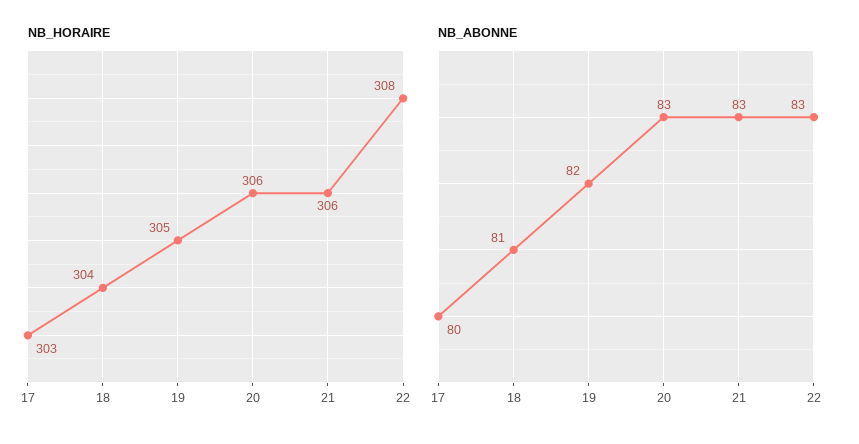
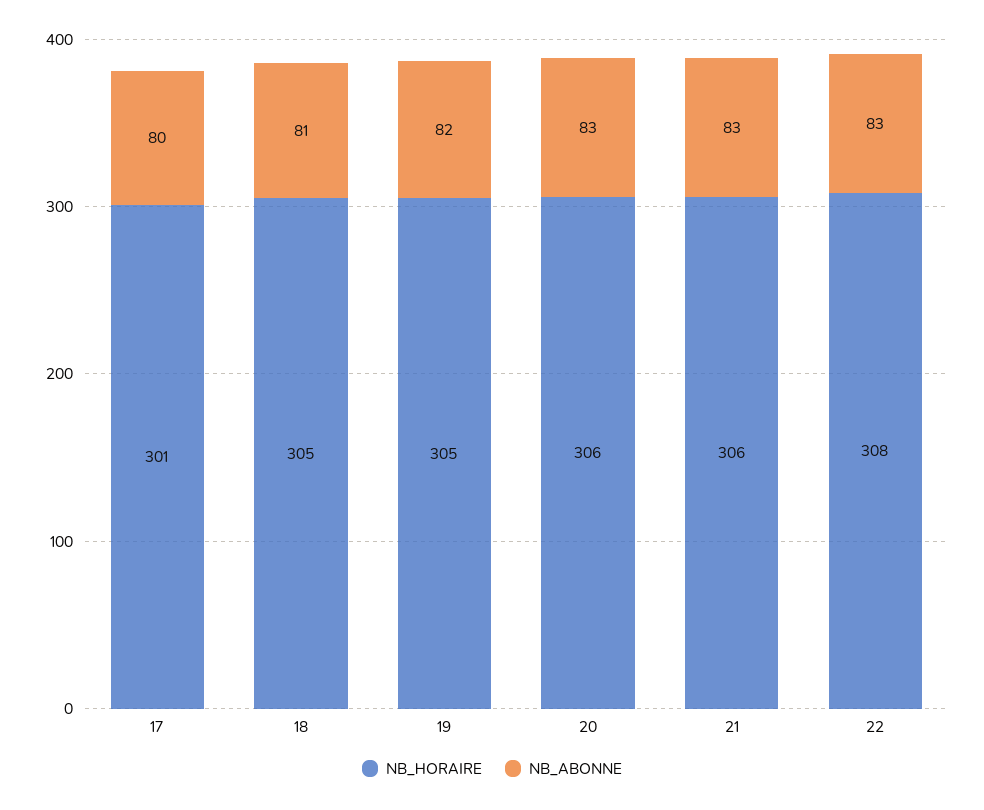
NB_HORAIRE, 17: 303 -> 301
NB_HORAIRE, 18: 304 -> 305

